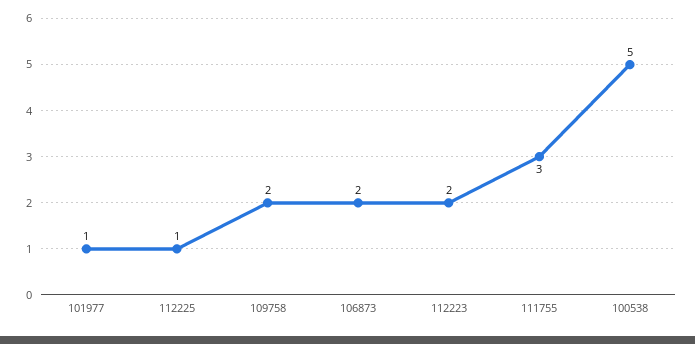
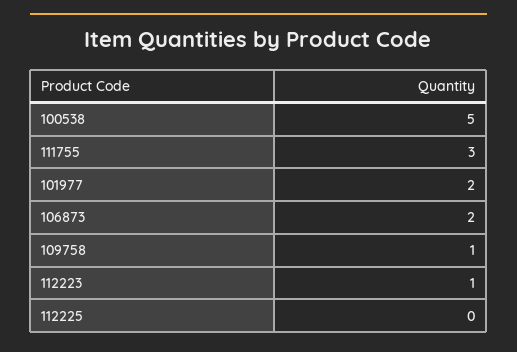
101977: 1 -> 2
112225: 1 -> 0
109758: 2 -> 1
112223: 2 -> 1

